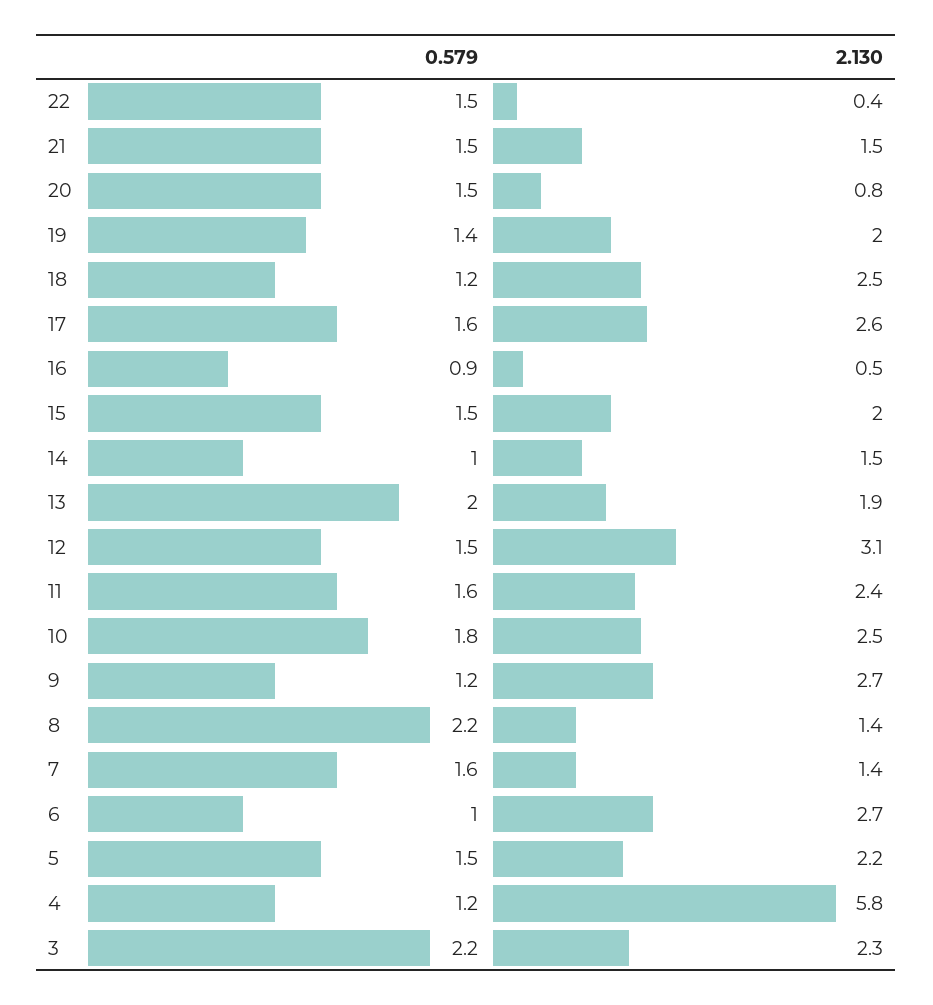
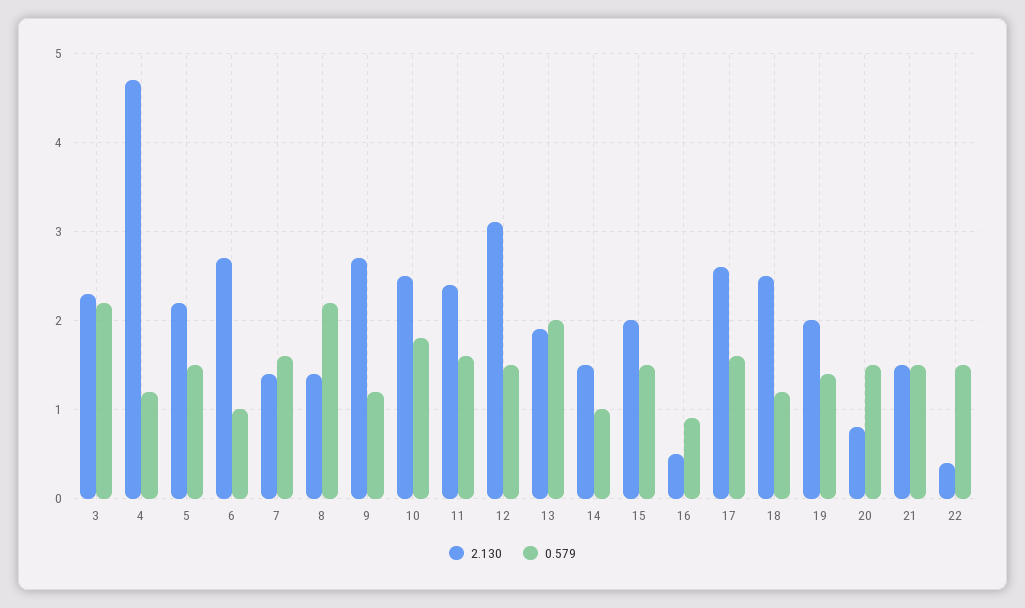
2.130, 4: 5.8 -> 4.7

